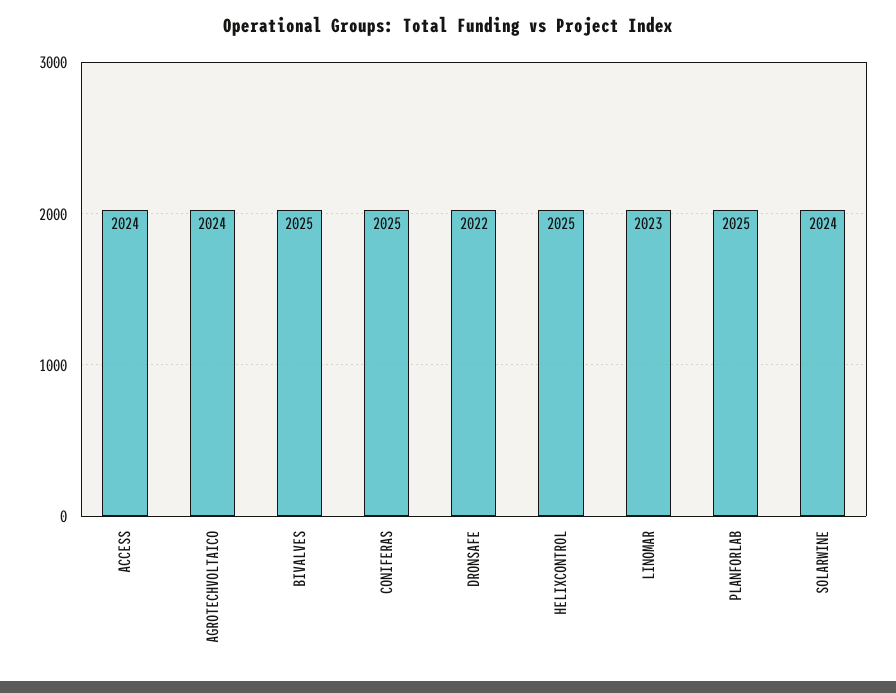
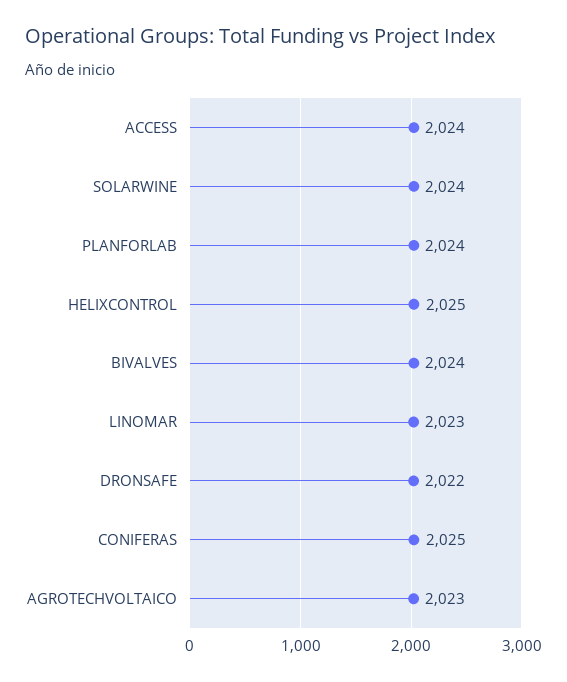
AGROTECHVOLTAICO: 2024 -> 2023
BIVALVES: 2025 -> 2024
PLANFORLAB: 2025 -> 2024

